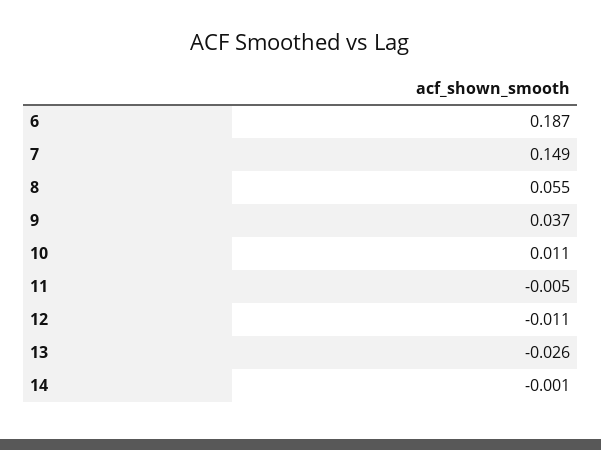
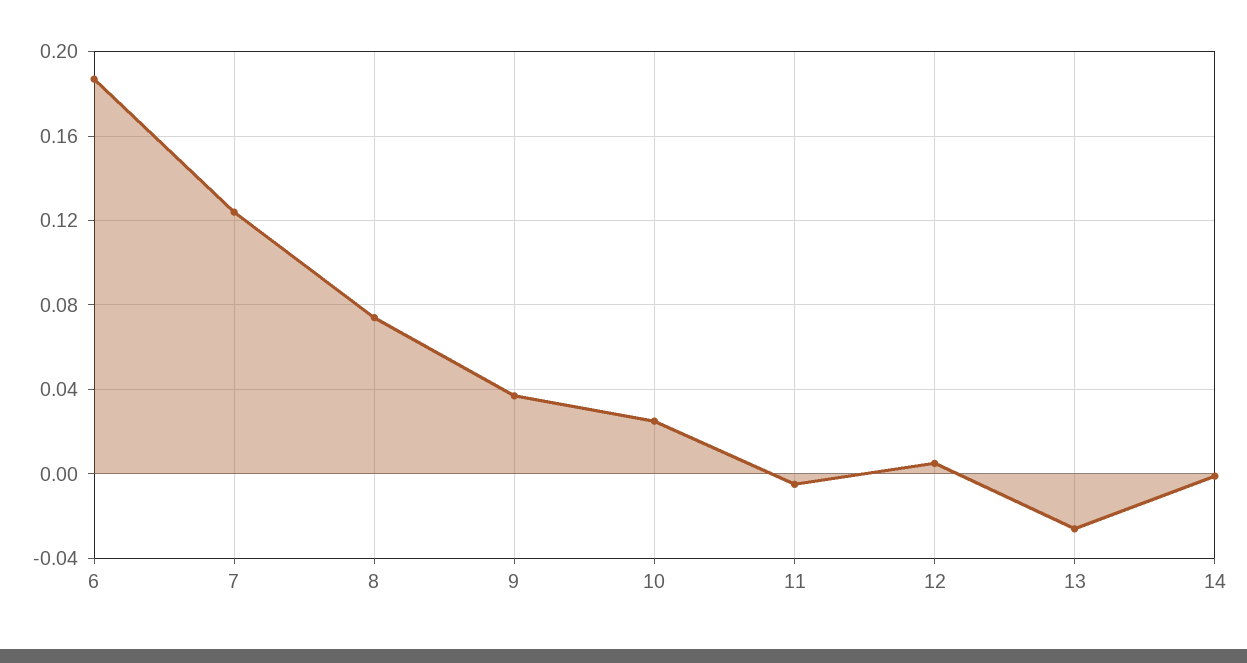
7: 0.149 -> 0.125
8: 0.055 -> 0.075
10: 0.011 -> 0.025
12: -0.011 -> 0.005

